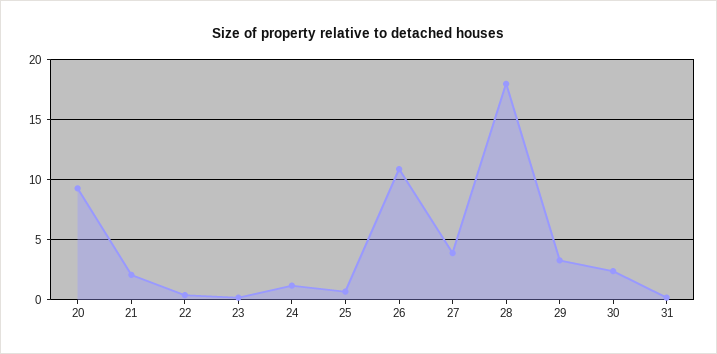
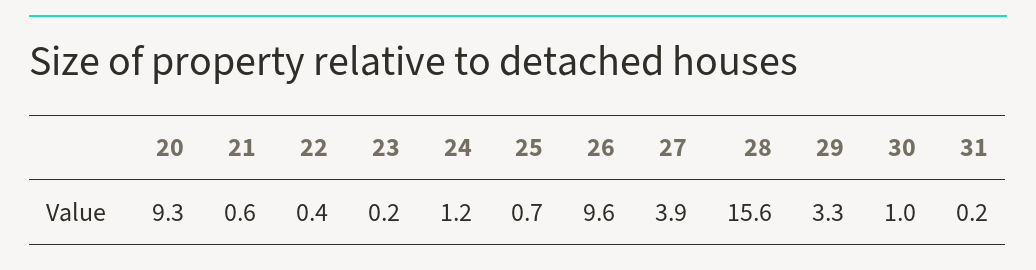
21: 2 -> 0.6
26: 11 -> 9.6
28: 18 -> 15.6
30: 2.5 -> 1

